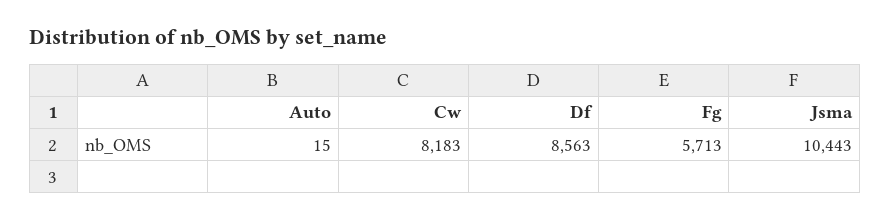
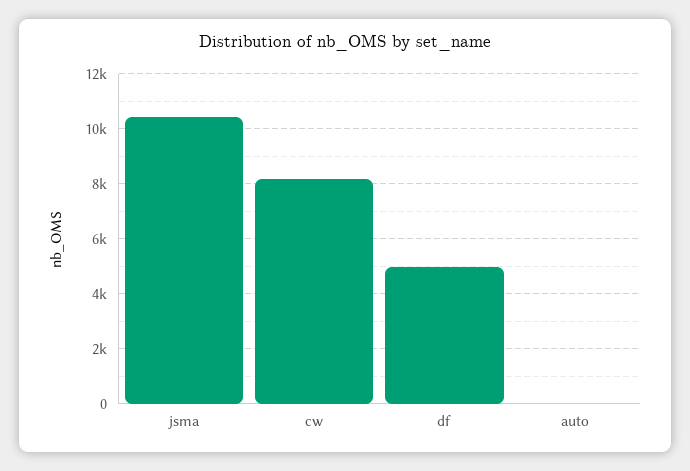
Df: 8563 -> 5000
Fg: 5713 -> none

